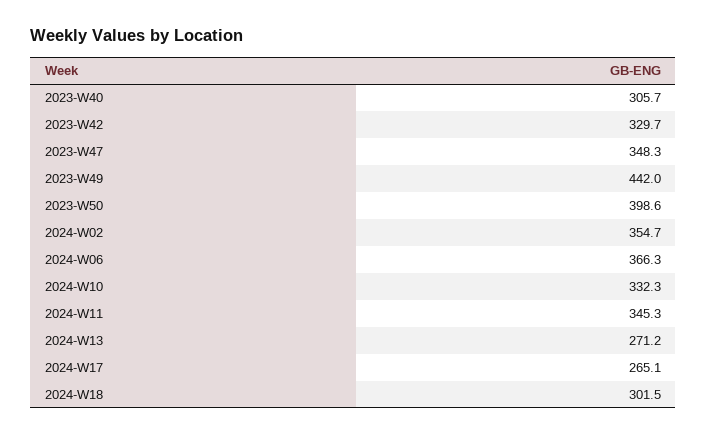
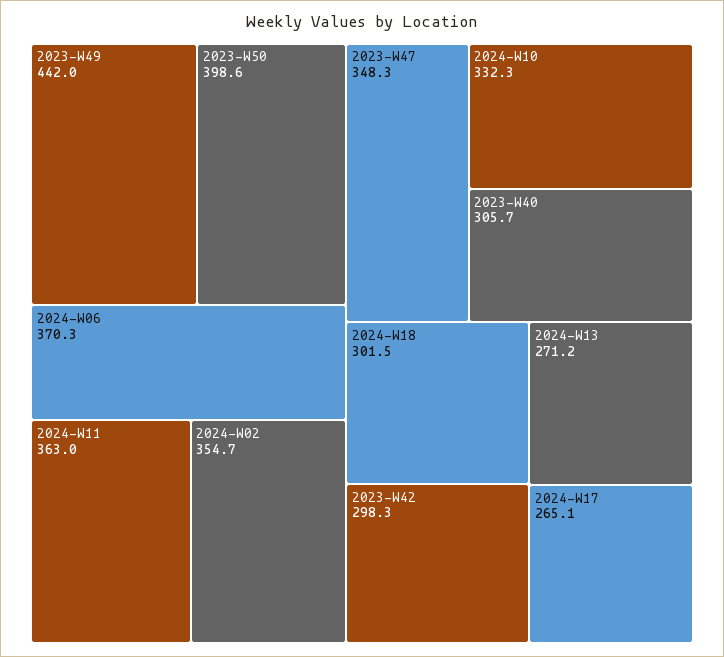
2023-W42: 329.7 -> 298.3
2024-W06: 366.3 -> 370.3
2024-W11: 345.3 -> 363

